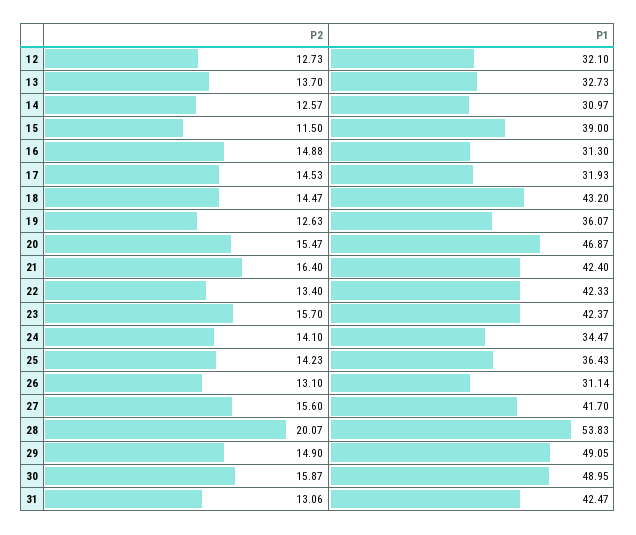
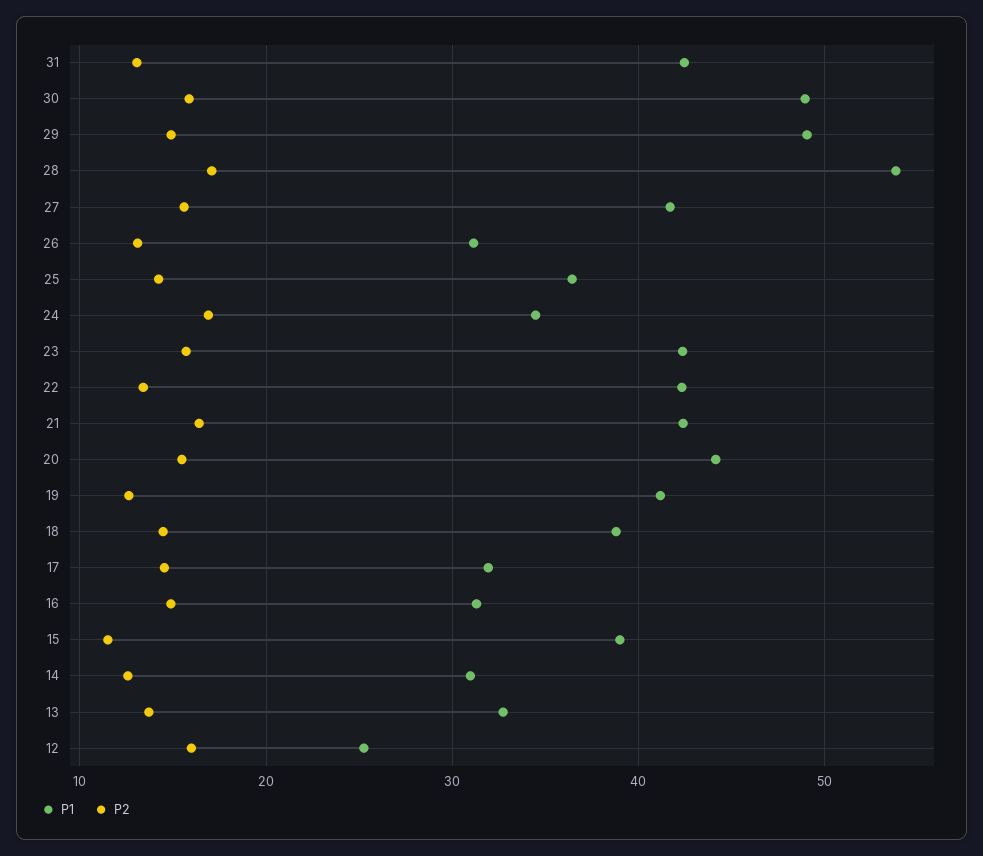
P2, 12: 12.73 -> 16
P1, 12: 32.1 -> 25
P1, 18: 43.2 -> 39
P1, 19: 36.07 -> 41
P1, 20: 46.87 -> 44
P2, 24: 14.1 -> 17
P2, 28: 20.07 -> 17

